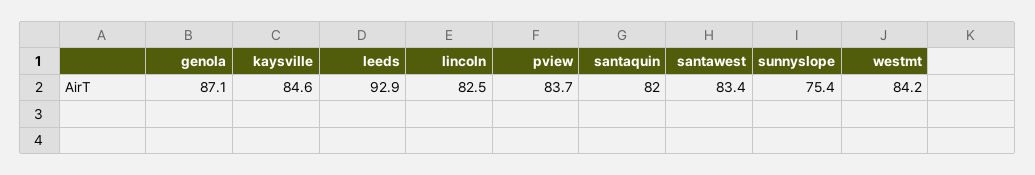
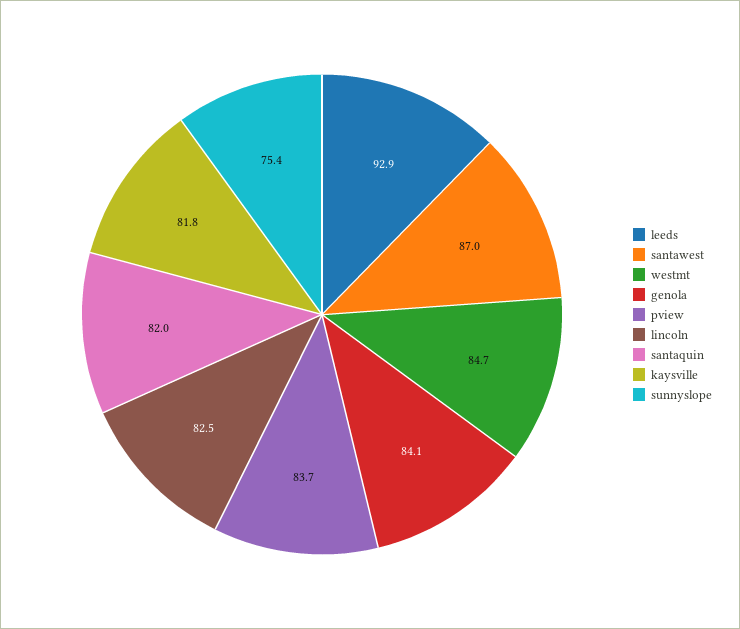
genola: 87.1 -> 84.1
kaysville: 84.6 -> 81.8
santawest: 83.4 -> 87
westmt: 84.2 -> 84.7

